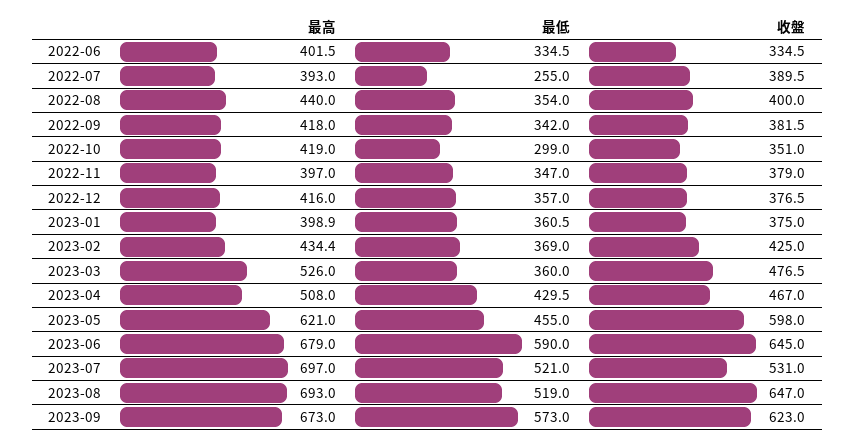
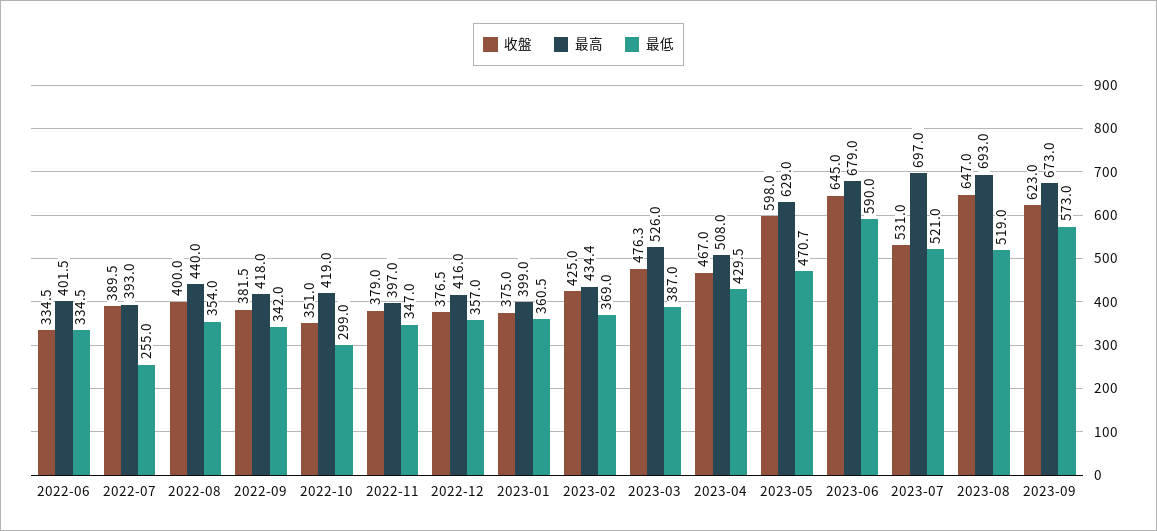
最高, 2023-01: 398.9 -> 399
最低, 2023-03: 360 -> 387
收盤, 2023-03: 476.5 -> 476.3
最高, 2023-05: 621 -> 629
最低, 2023-05: 455 -> 470.7

